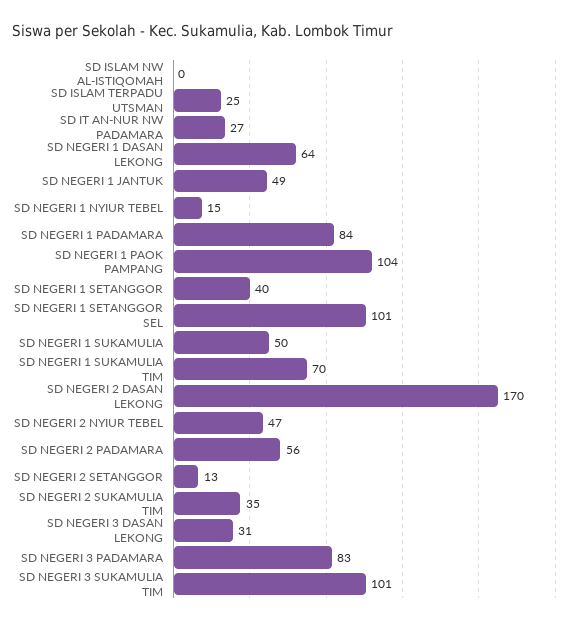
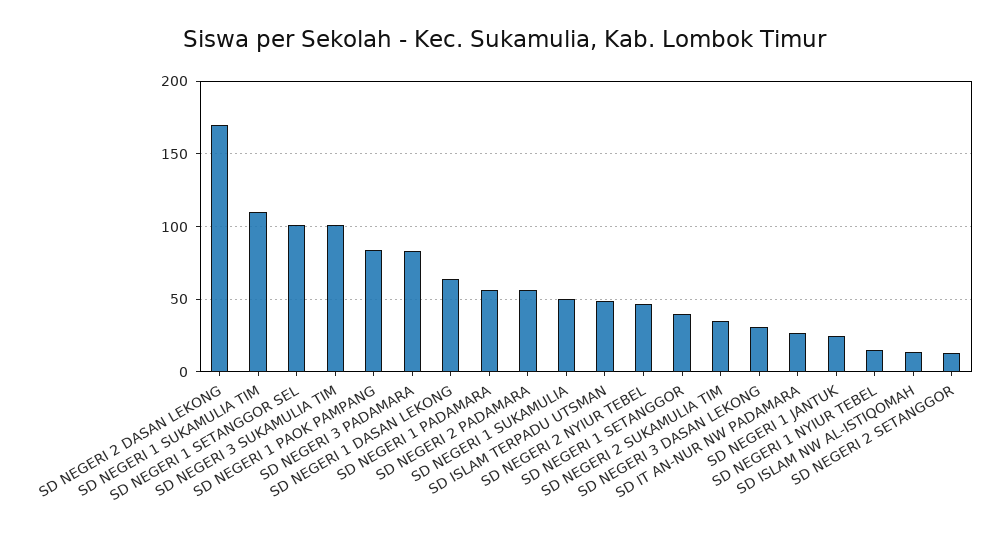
SD ISLAM NW AL-ISTIQOMAH: 0 -> 15
SD ISLAM TERPADU UTSMAN: 25 -> 50
SD NEGERI 1 JANTUK: 49 -> 25
SD NEGERI 1 PADAMARA: 84 -> 55
SD NEGERI 1 PAOK PAMPANG: 104 -> 85
SD NEGERI 1 SUKAMULIA TIM: 70 -> 110

